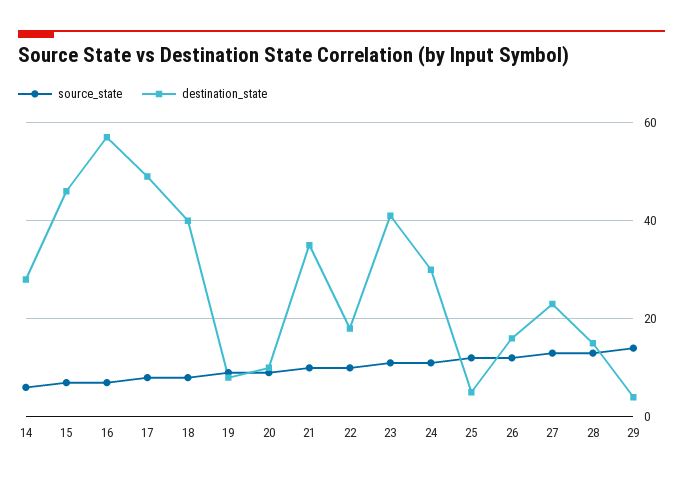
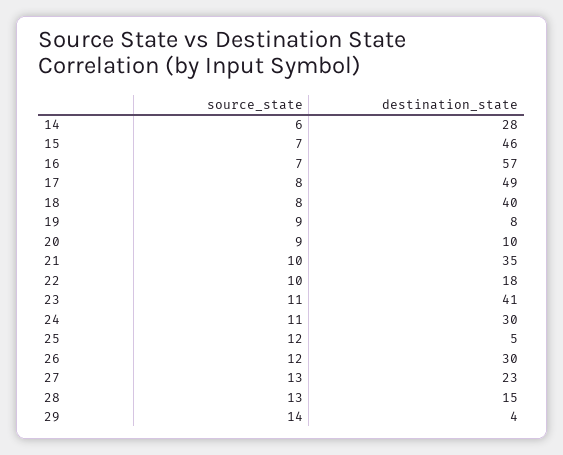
destination_state, 26: 15 -> 30

